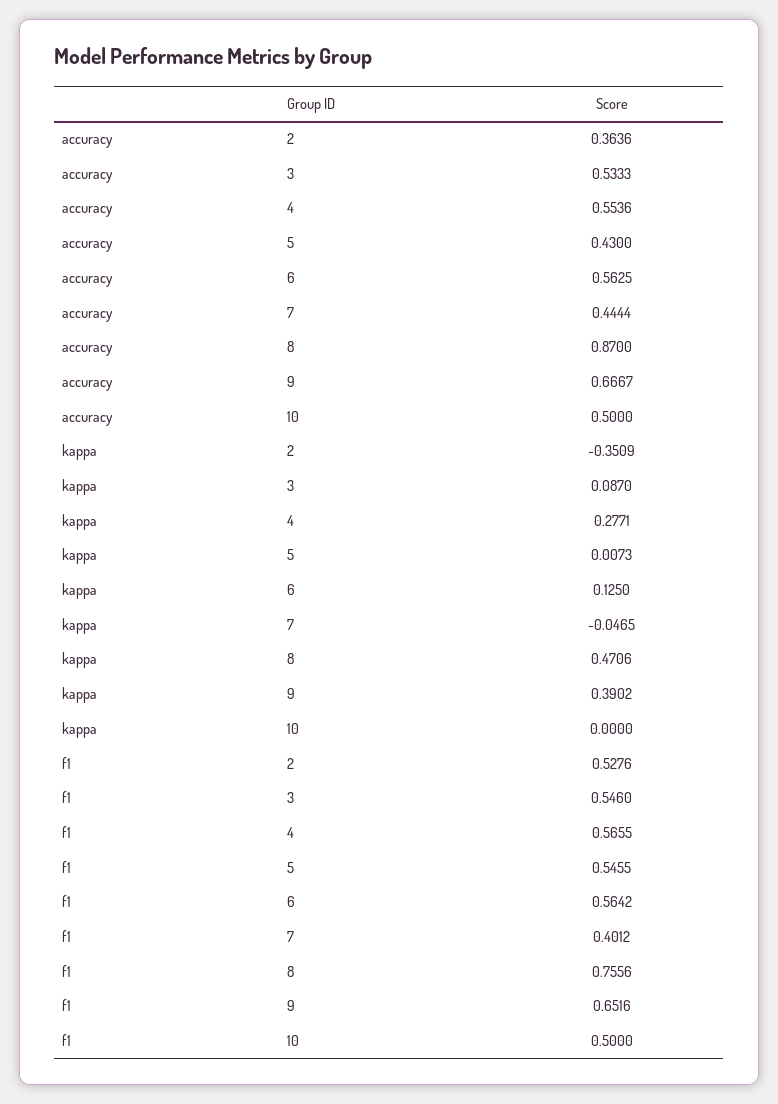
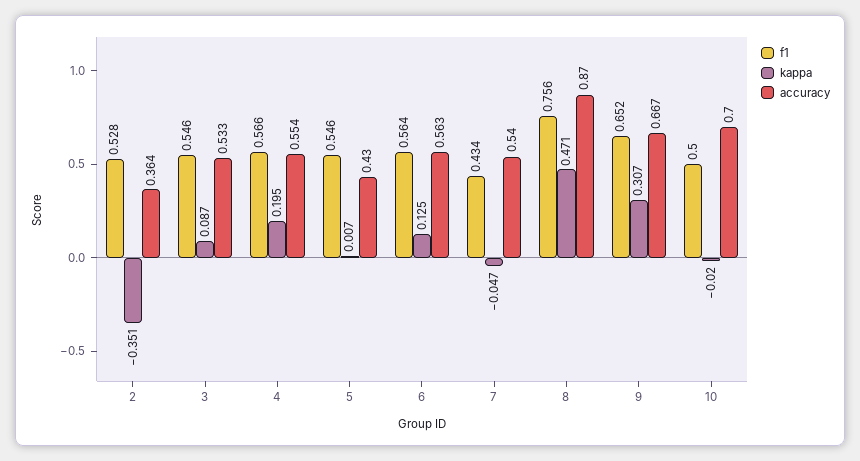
accuracy, 7: 0.4444 -> 0.54
accuracy, 10: 0.5 -> 0.7
kappa, 4: 0.2771 -> 0.195
kappa, 9: 0.3902 -> 0.307
kappa, 10: 0 -> -0.02
f1, 7: 0.4012 -> 0.434

